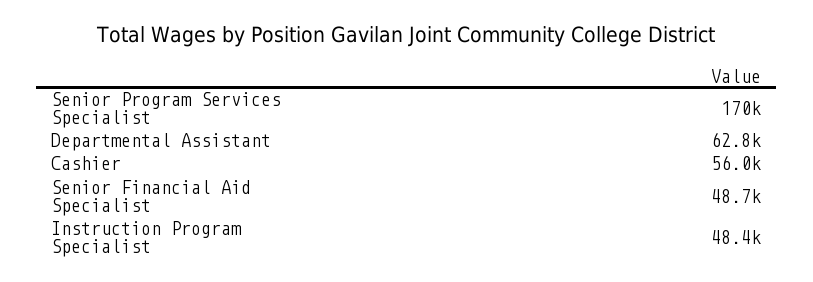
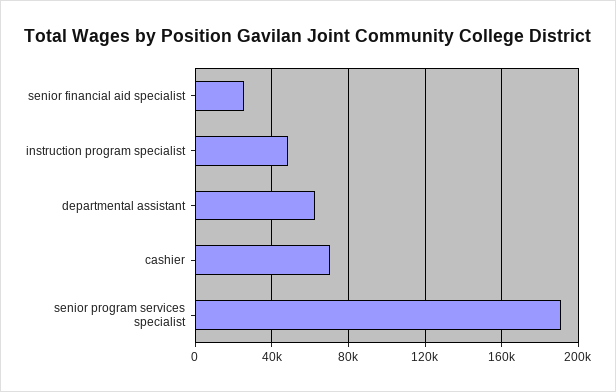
Senior Program Services Specialist: 170000 -> 190000
Cashier: 56000 -> 70000
Senior Financial Aid Specialist: 48700 -> 25000

